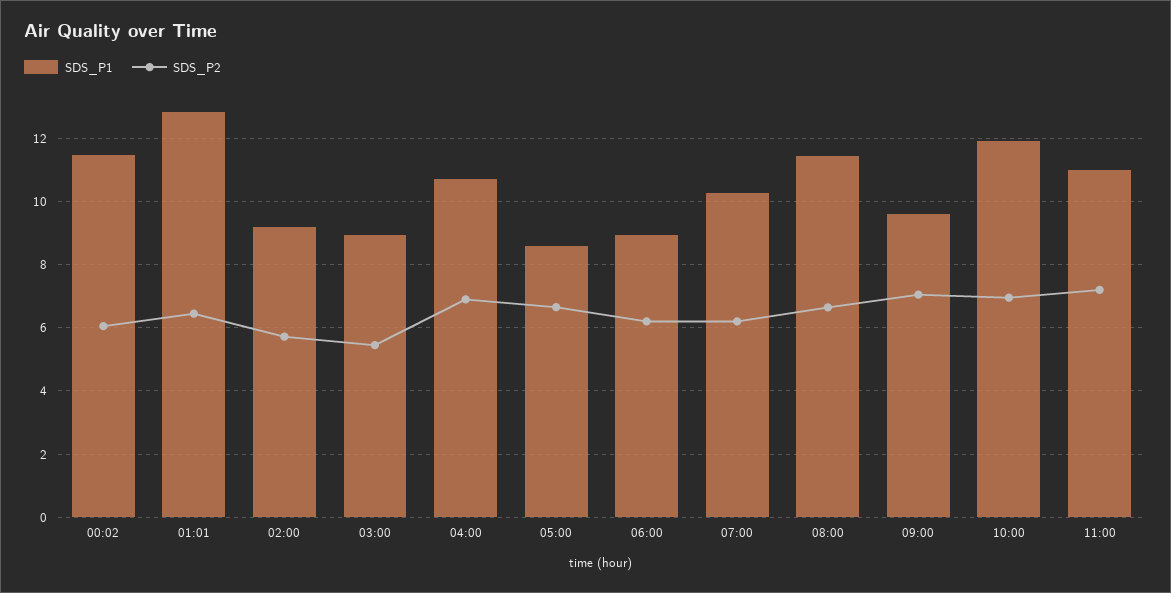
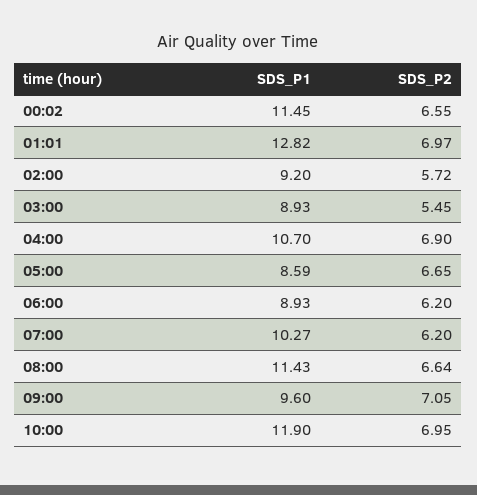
SDS_P2, 00:02: 6 -> 6.55
SDS_P2, 01:01: 6.4 -> 6.97
SDS_P1, 11:00: 11 -> none
SDS_P2, 11:00: 7.2 -> none

